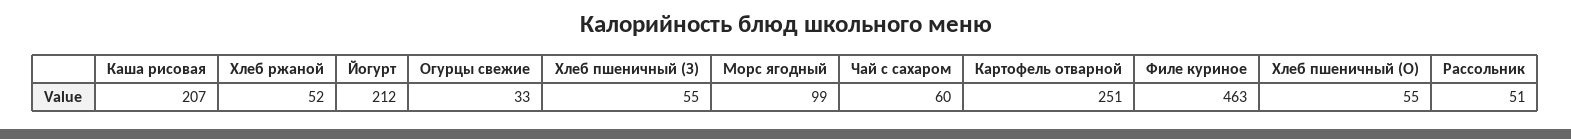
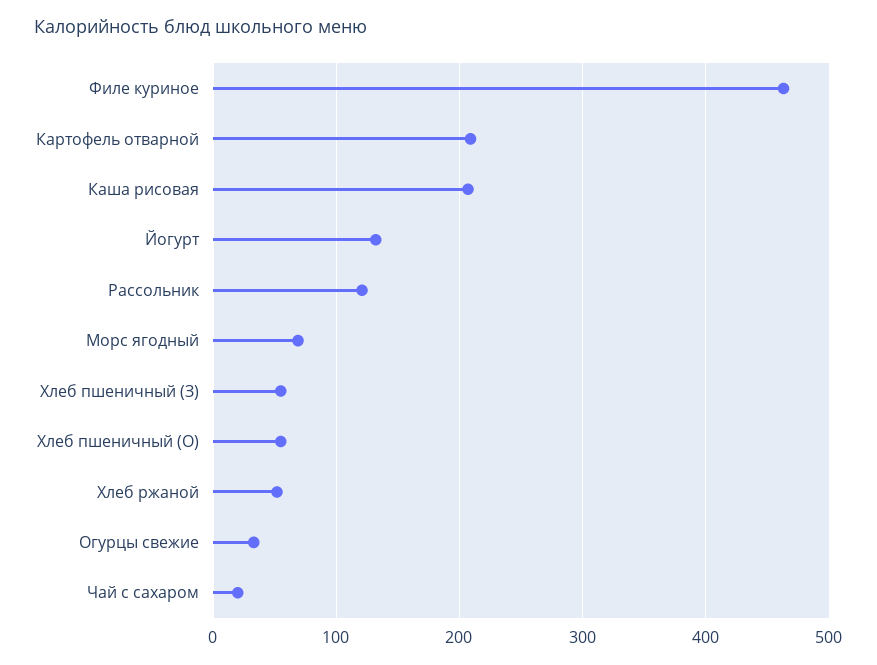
Йогурт: 212 -> 130
Морс ягодный: 99 -> 70
Чай с сахаром: 60 -> 20
Картофель отварной: 251 -> 210
Рассольник: 51 -> 120

